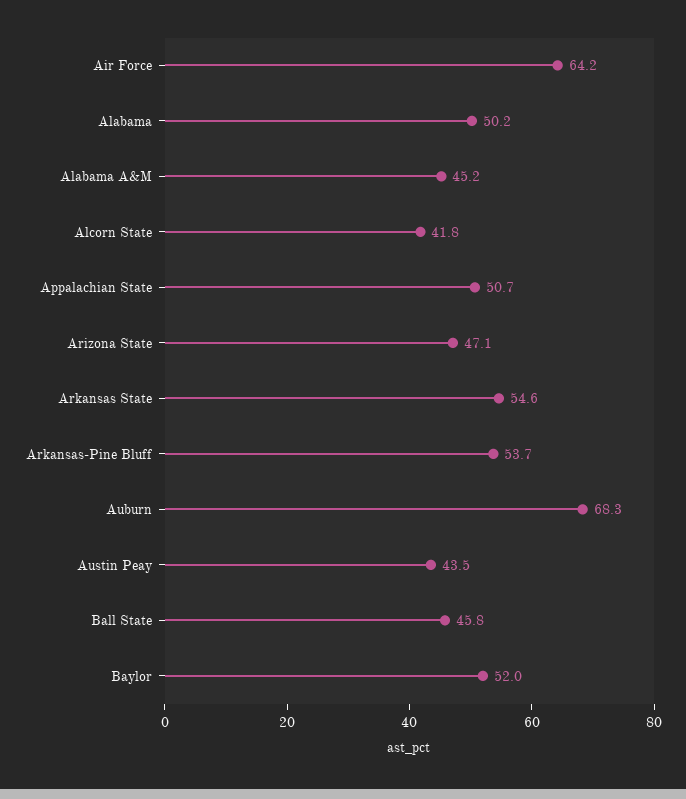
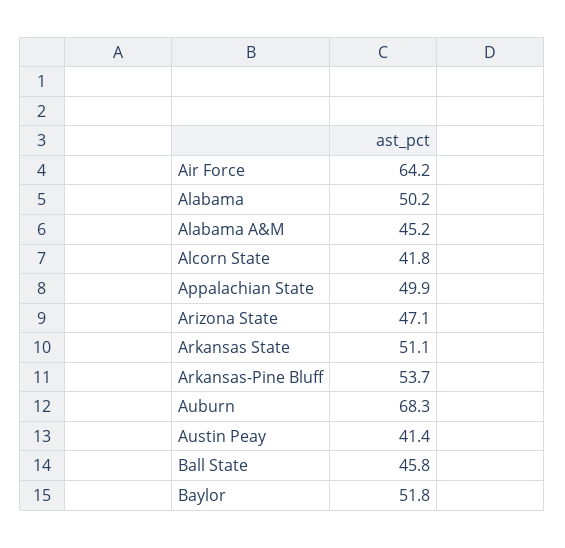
Appalachian State: 50.7 -> 49.9
Arkansas State: 54.6 -> 51.1
Austin Peay: 43.5 -> 41.4
Baylor: 52 -> 51.8

